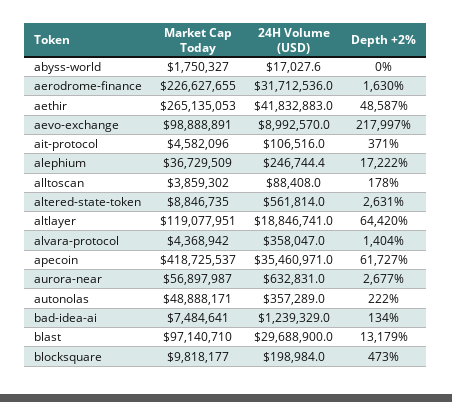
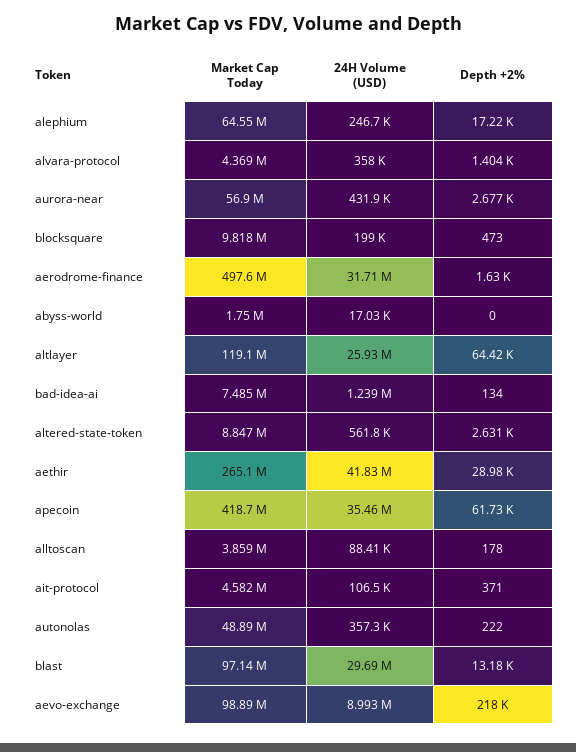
Market Cap Today, aerodrome-finance: 226627655 -> 497600000
Depth +2%, aethir: 48587 -> 28980
Market Cap Today, alephium: 36729509 -> 64550000
24H Volume (USD), altlayer: 18846741 -> 25930000
24H Volume (USD), aurora-near: 632831 -> 431900

